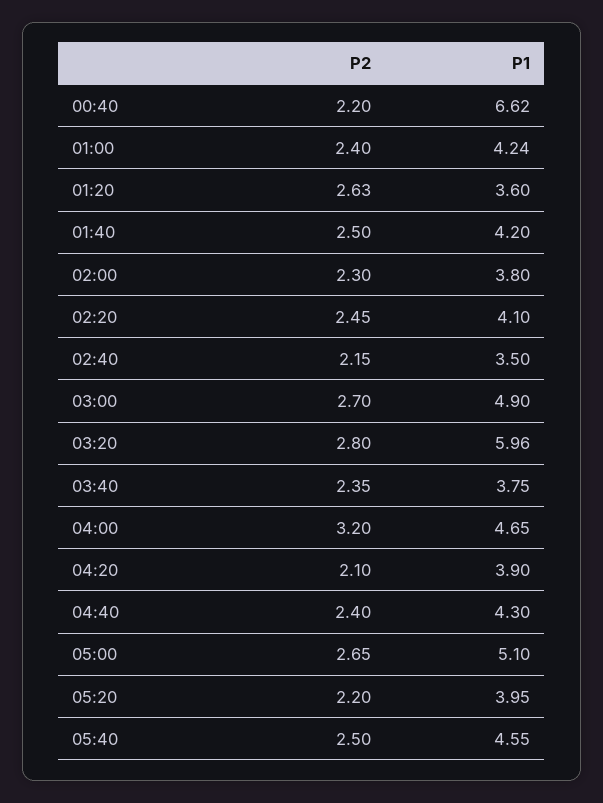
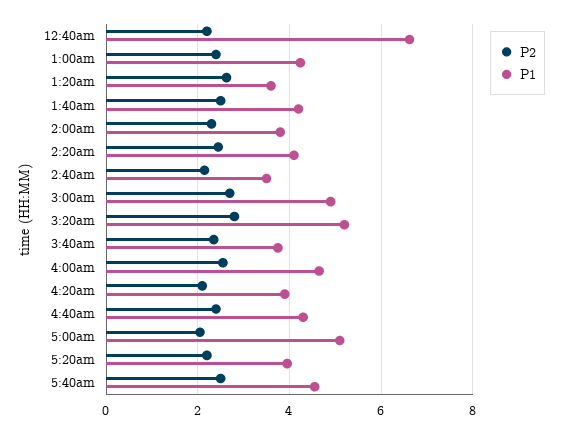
P1, 03:20: 5.96 -> 5.2
P2, 04:00: 3.2 -> 2.6
P2, 05:00: 2.65 -> 2

